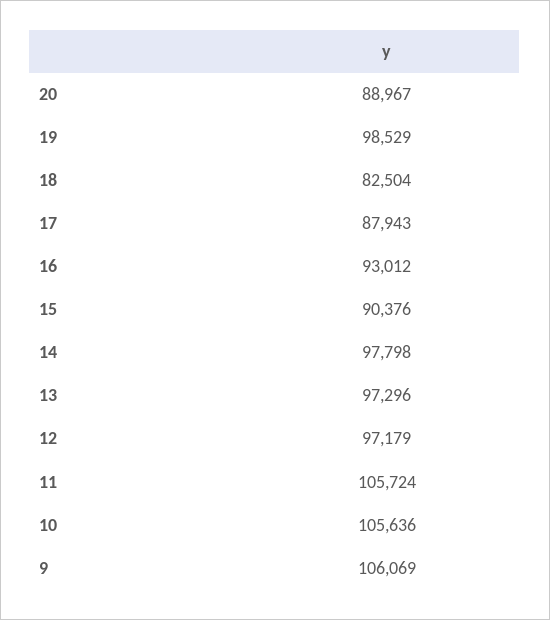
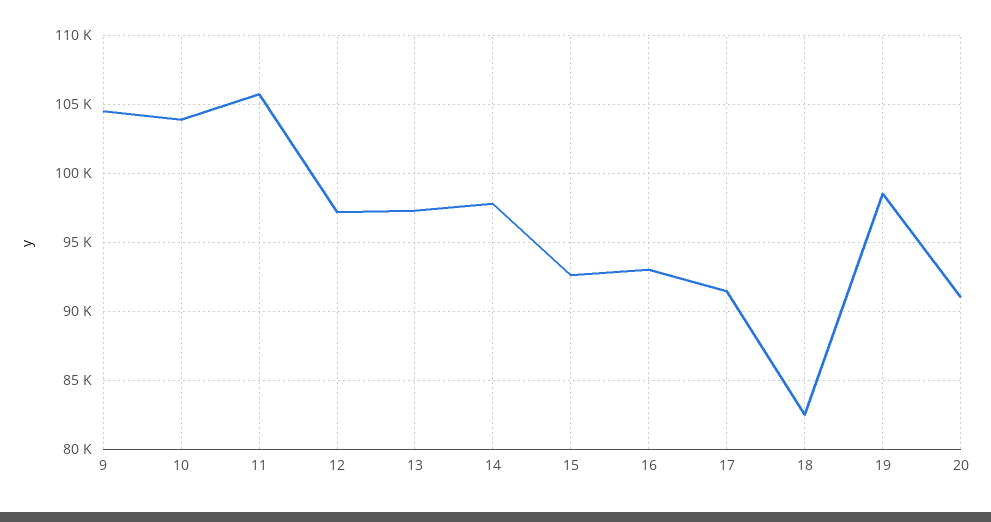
20: 88967 -> 91000
17: 87943 -> 91500
15: 90376 -> 92500
10: 105636 -> 104000
9: 106069 -> 104500

